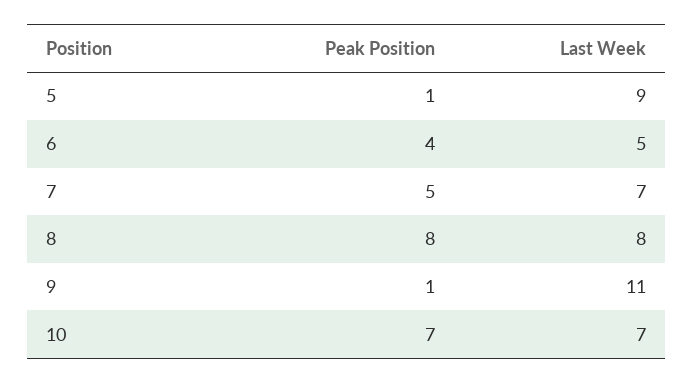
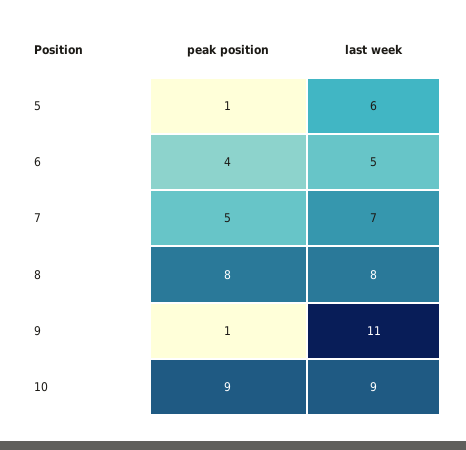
Last Week, 5: 9 -> 6
Peak Position, 10: 7 -> 9
Last Week, 10: 7 -> 9

